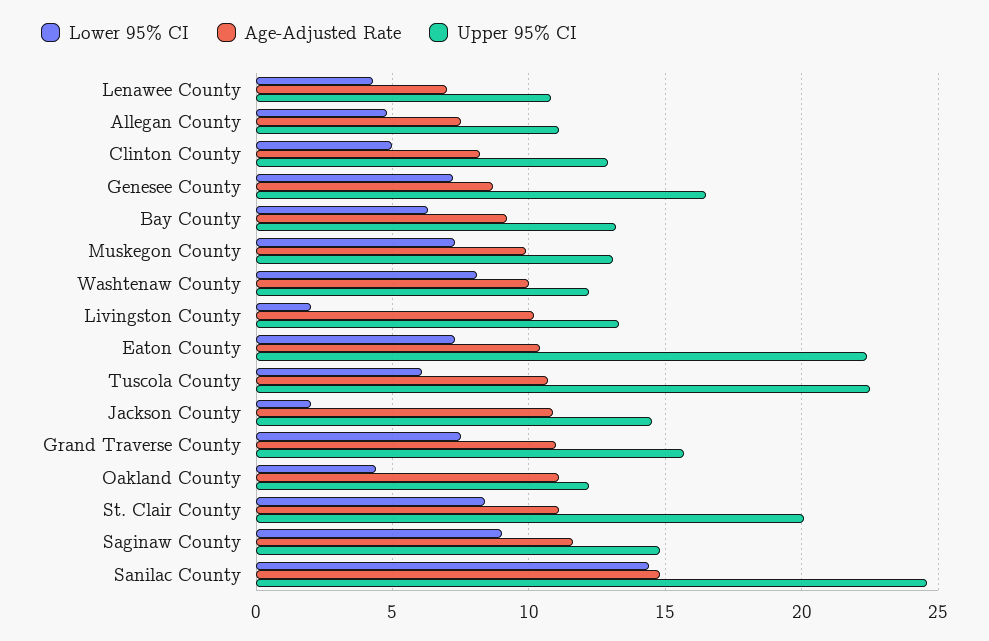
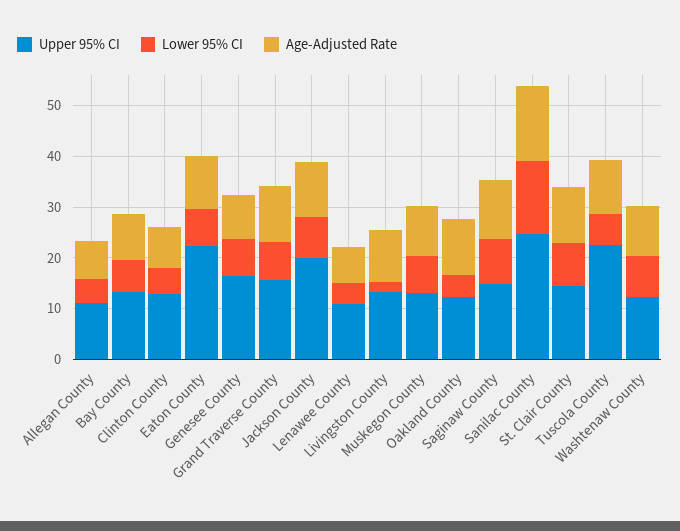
Lower 95% CI, Jackson County: 2 -> 8
Upper 95% CI, Jackson County: 14.5 -> 20
Upper 95% CI, St. Clair County: 20 -> 14

